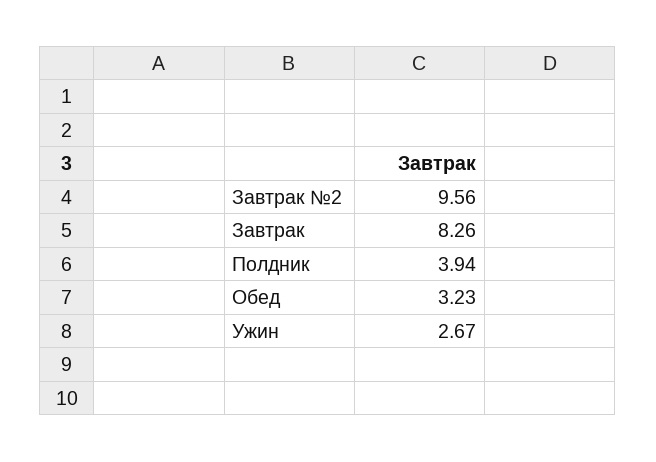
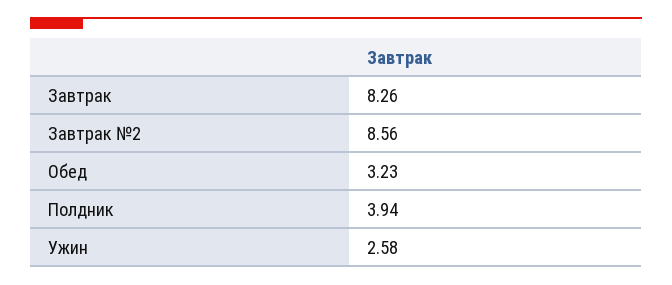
Завтрак №2: 9.56 -> 8.56
Ужин: 2.67 -> 2.58

